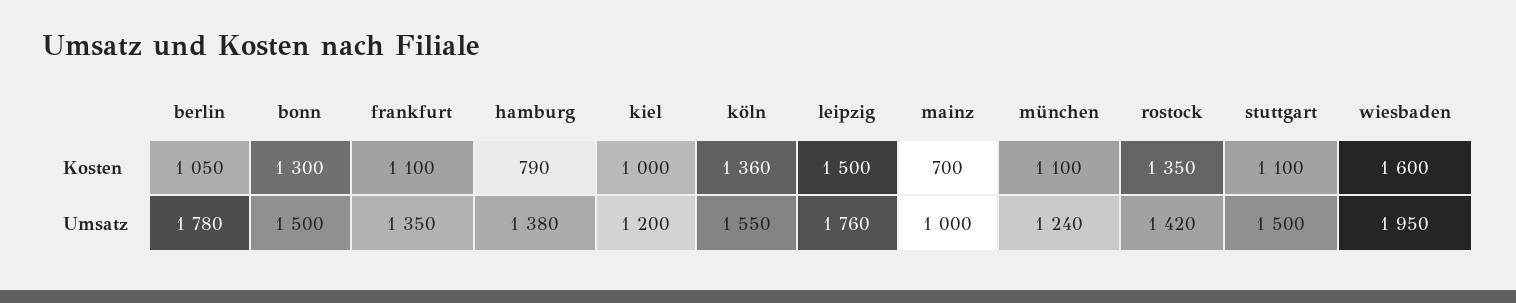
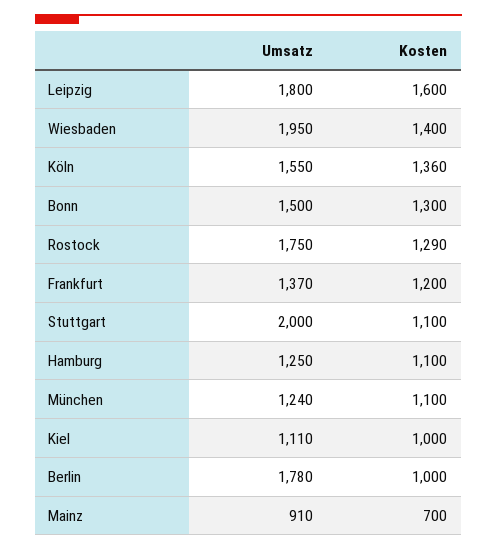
berlin, Kosten: 1050 -> 1000
frankfurt, Kosten: 1100 -> 1200
hamburg, Kosten: 790 -> 1100
leipzig, Kosten: 1500 -> 1600
rostock, Kosten: 1350 -> 1290
wiesbaden, Kosten: 1600 -> 1400
frankfurt, Umsatz: 1350 -> 1370
hamburg, Umsatz: 1380 -> 1250
kiel, Umsatz: 1200 -> 1110
leipzig, Umsatz: 1760 -> 1800
mainz, Umsatz: 1000 -> 910
rostock, Umsatz: 1420 -> 1750
stuttgart, Umsatz: 1500 -> 2000

